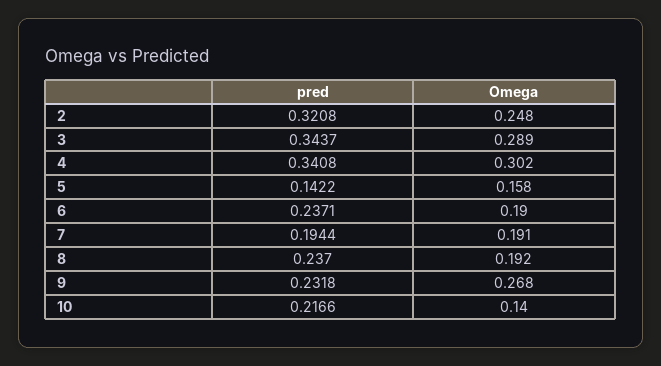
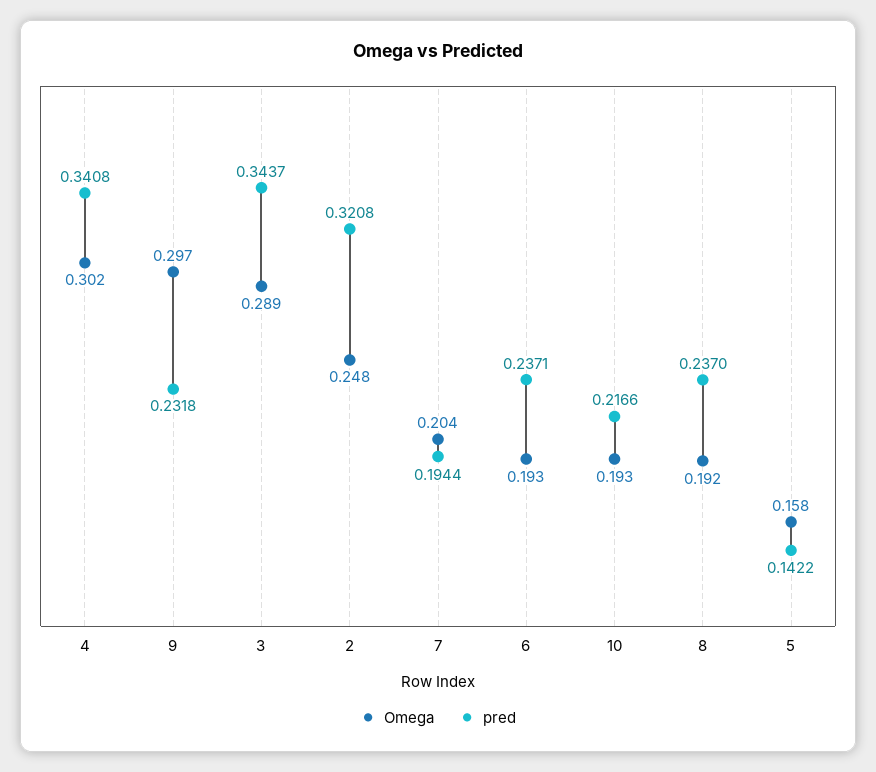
Omega, 6: 0.19 -> 0.193
Omega, 7: 0.191 -> 0.204
Omega, 9: 0.268 -> 0.297
Omega, 10: 0.14 -> 0.193

